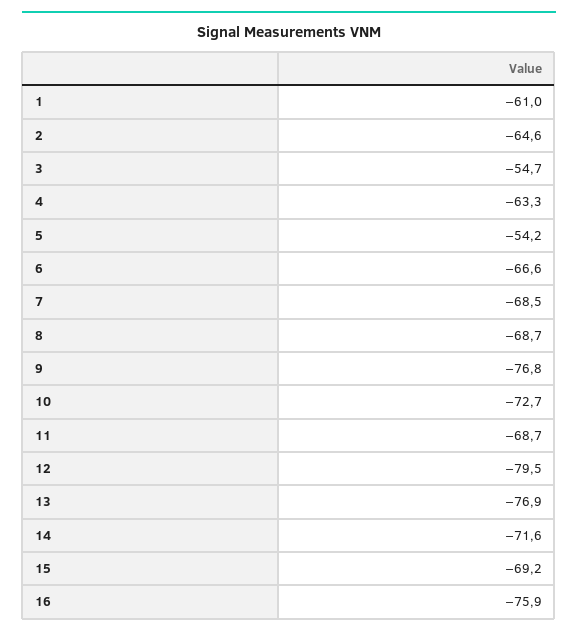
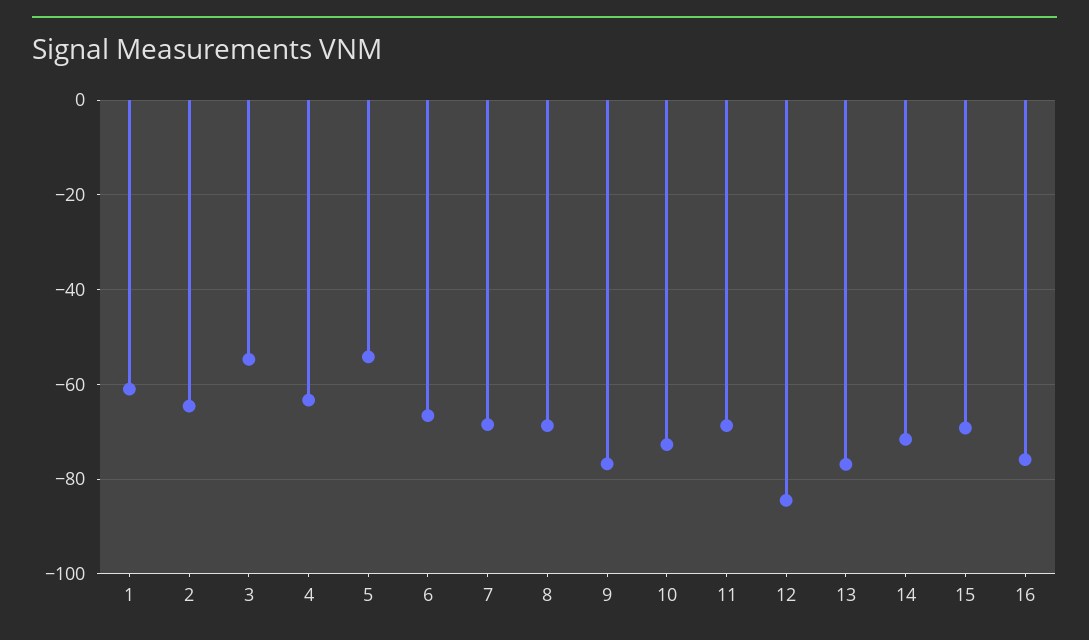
12: -79.5 -> -84

